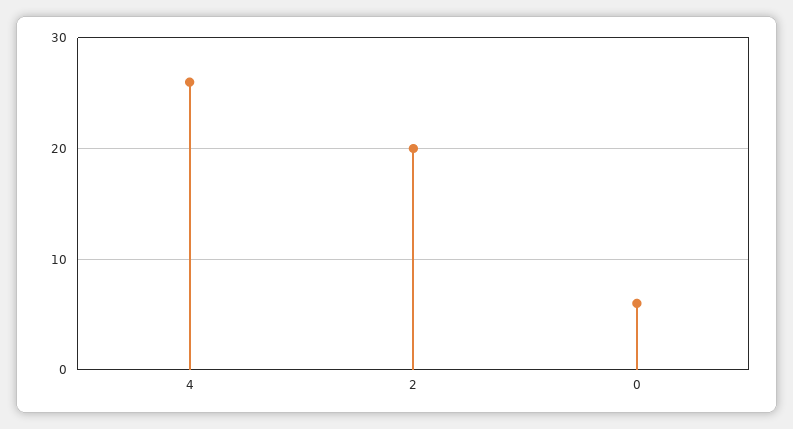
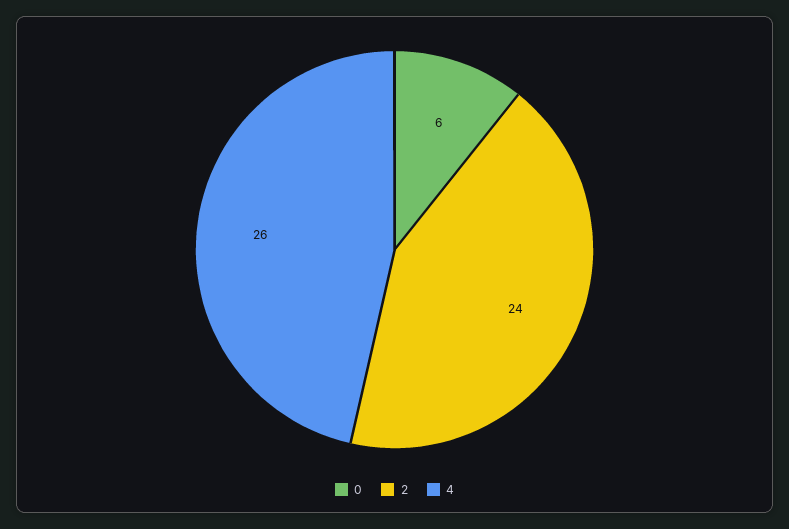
2: 20 -> 24

